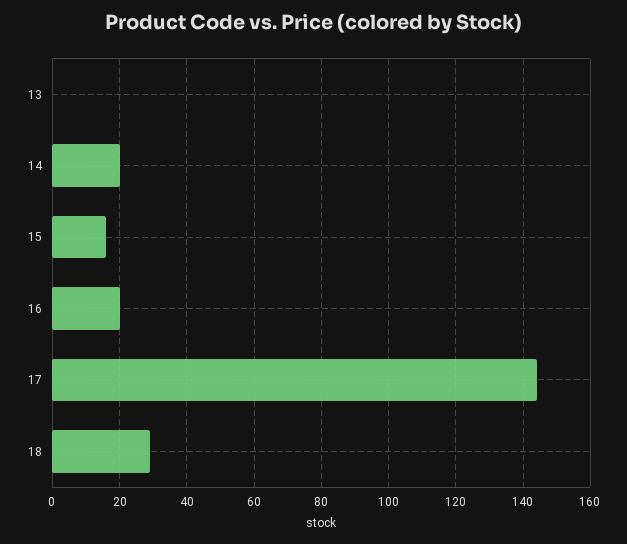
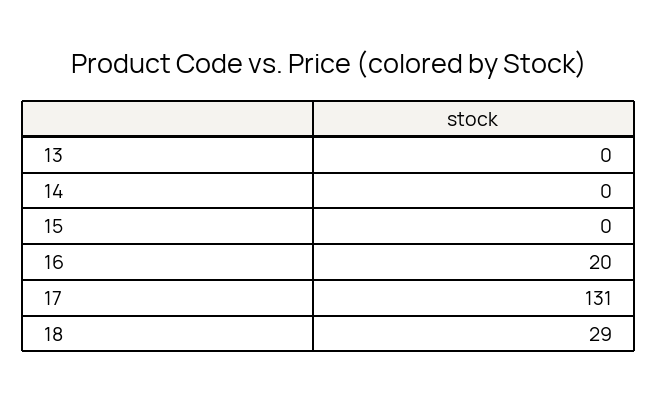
14: 20 -> 0
15: 15 -> 0
17: 145 -> 131

